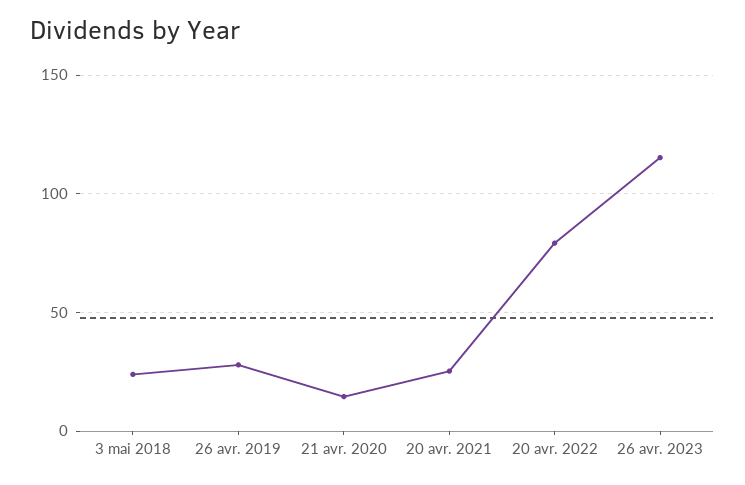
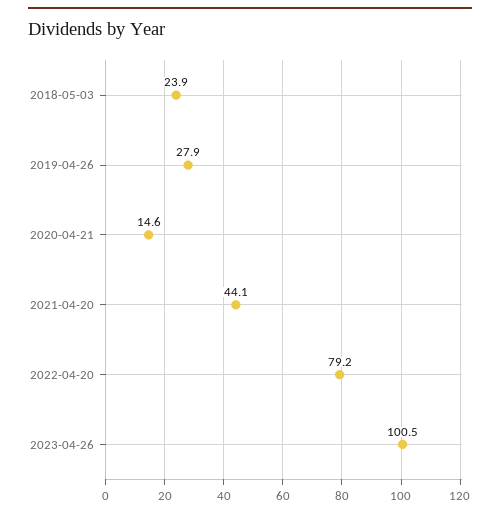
20 avr. 2021: 25 -> 44.1
26 avr. 2023: 115 -> 100.5

